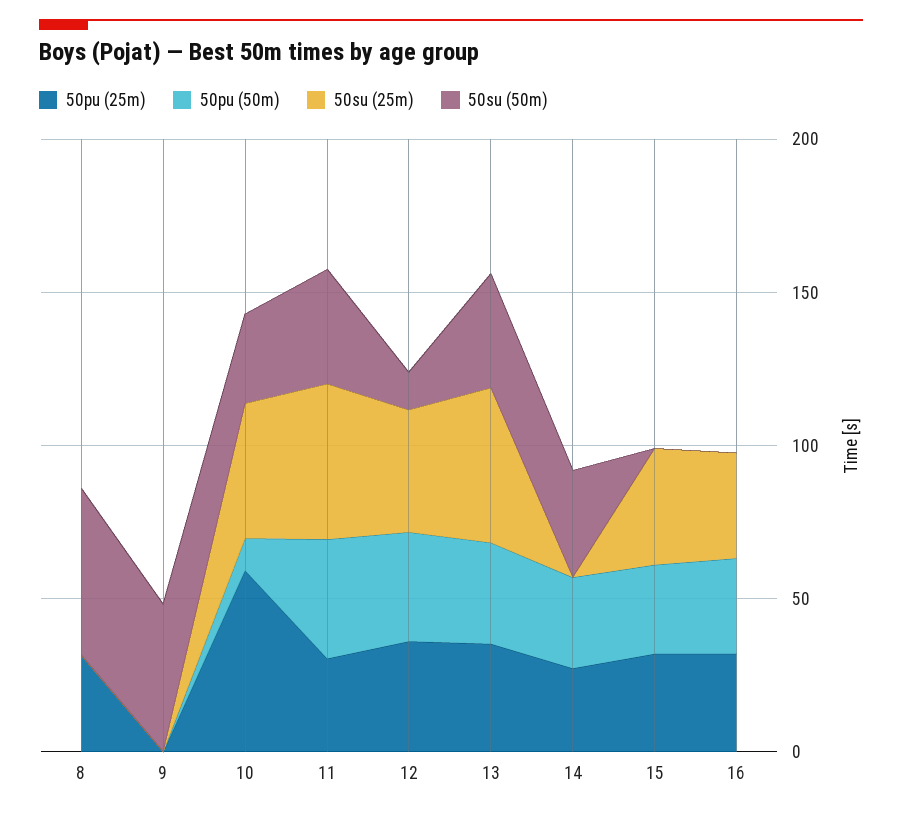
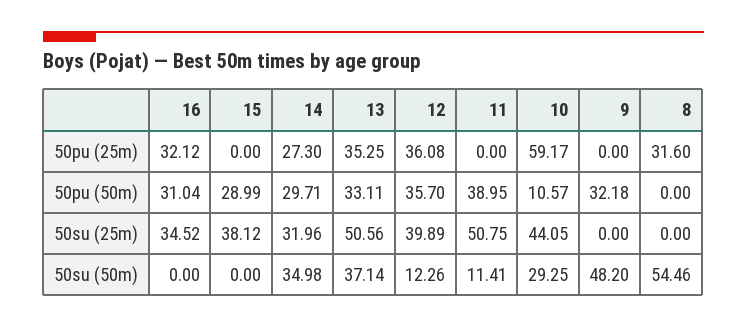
50pu (50m), 9: 0 -> 32.18
50pu (25m), 11: 30 -> 0
50su (50m), 11: 40 -> 11.41
50su (25m), 14: 0 -> 31.96
50pu (25m), 15: 30 -> 0

